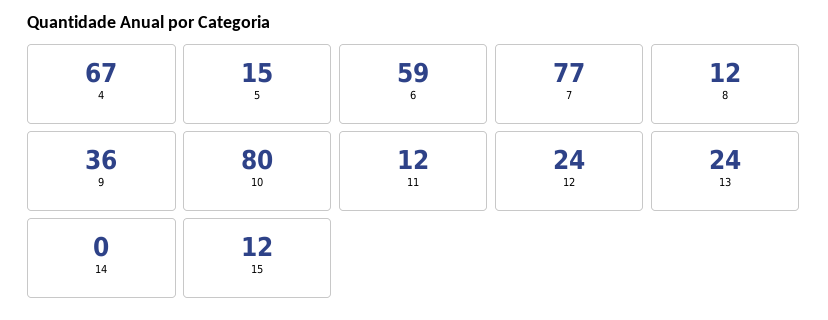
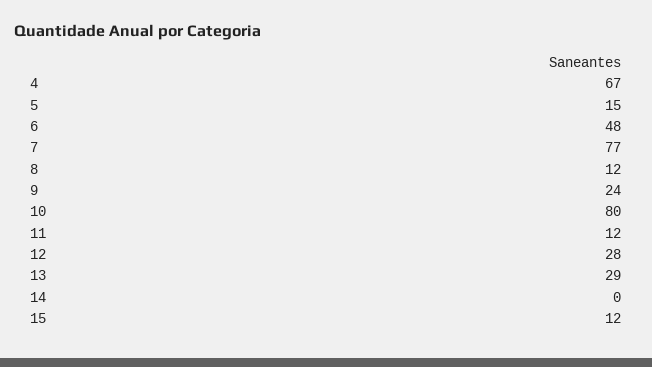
6: 59 -> 48
9: 36 -> 24
12: 24 -> 28
13: 24 -> 29

